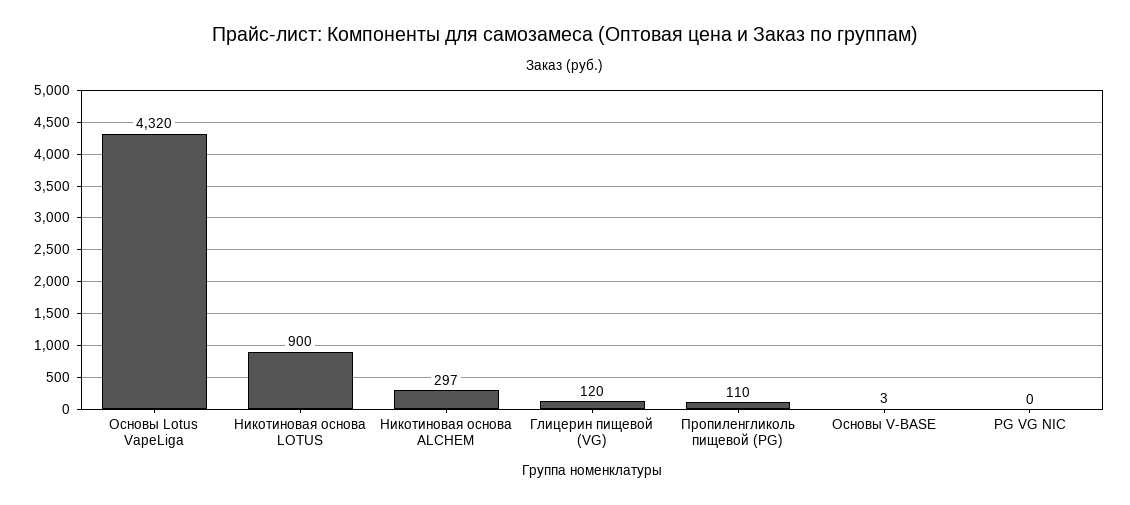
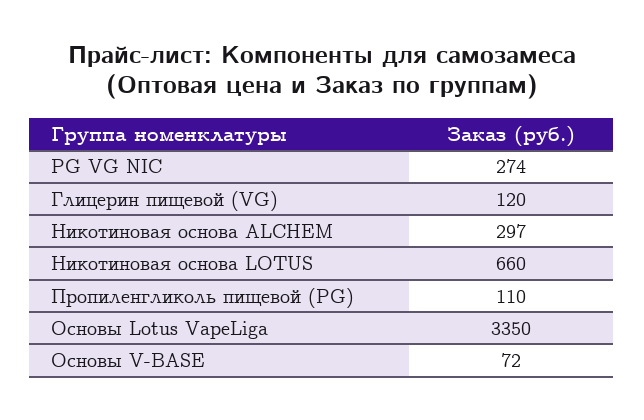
Основы Lotus VapeLiga: 4320 -> 3350
Никотиновая основа LOTUS: 900 -> 660
Основы V-BASE: 3 -> 72
PG VG NIC: 0 -> 274

